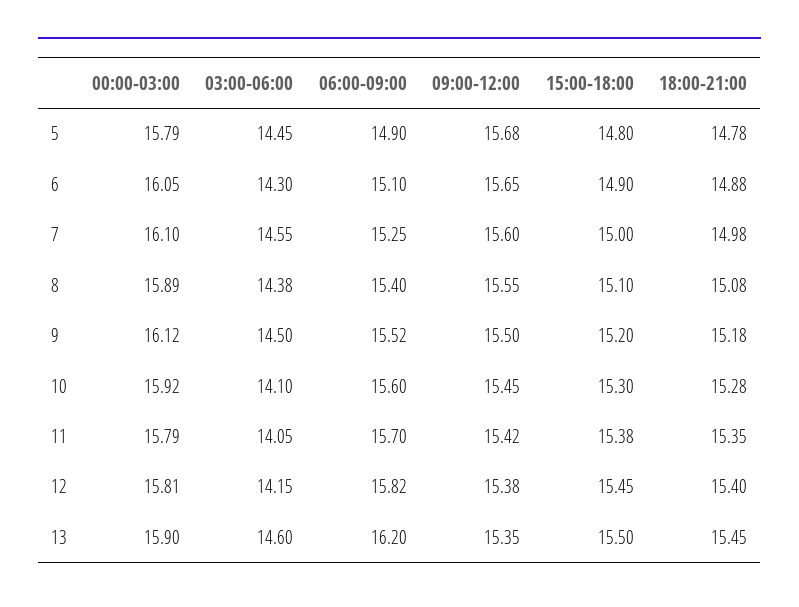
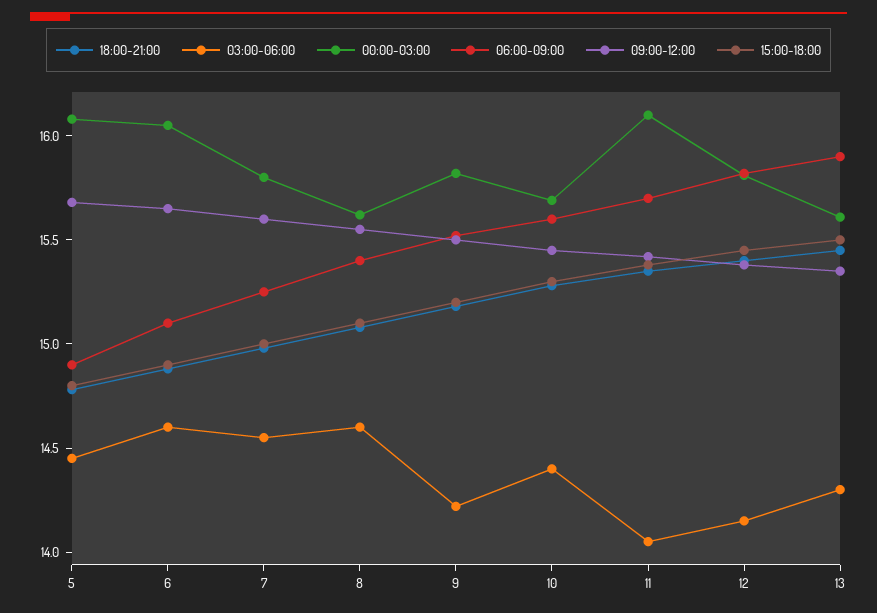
00:00-03:00, 5: 15.79 -> 16.1
03:00-06:00, 6: 14.3 -> 14.6
00:00-03:00, 7: 16.1 -> 15.8
00:00-03:00, 8: 15.89 -> 15.6
03:00-06:00, 8: 14.38 -> 14.6
00:00-03:00, 9: 16.12 -> 15.8
03:00-06:00, 9: 14.5 -> 14.2
00:00-03:00, 10: 15.92 -> 15.7
03:00-06:00, 10: 14.1 -> 14.4
00:00-03:00, 11: 15.79 -> 16.1
00:00-03:00, 13: 15.9 -> 15.6
03:00-06:00, 13: 14.6 -> 14.3
06:00-09:00, 13: 16.2 -> 15.9

